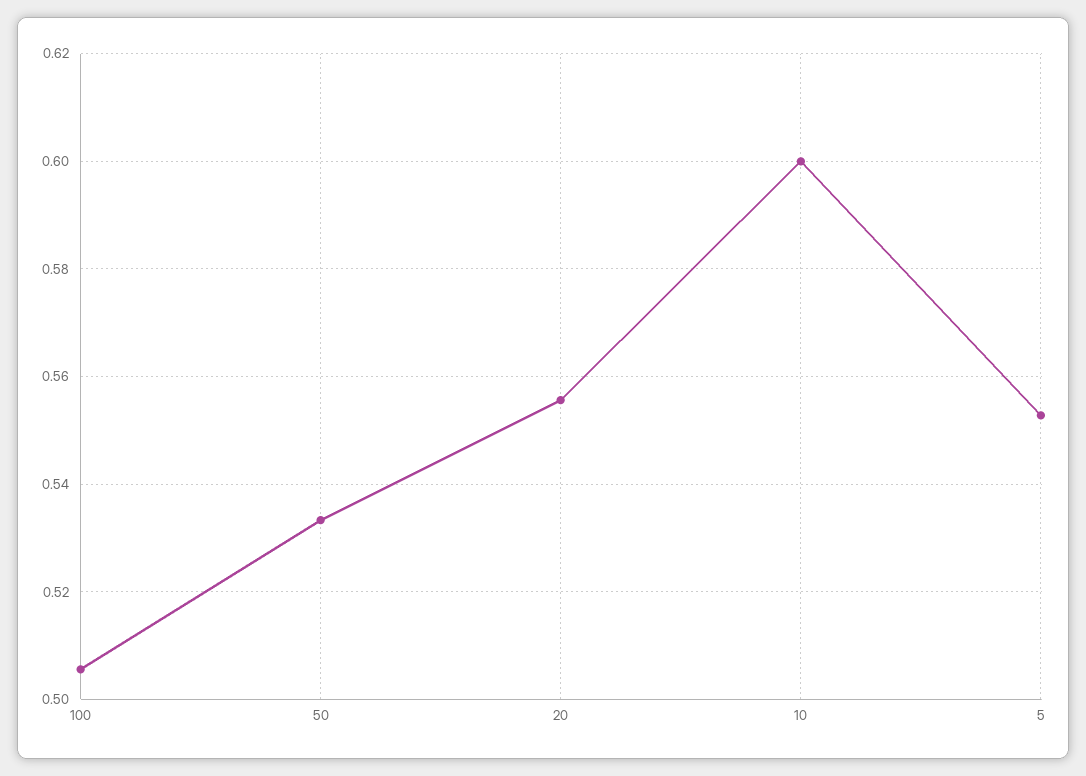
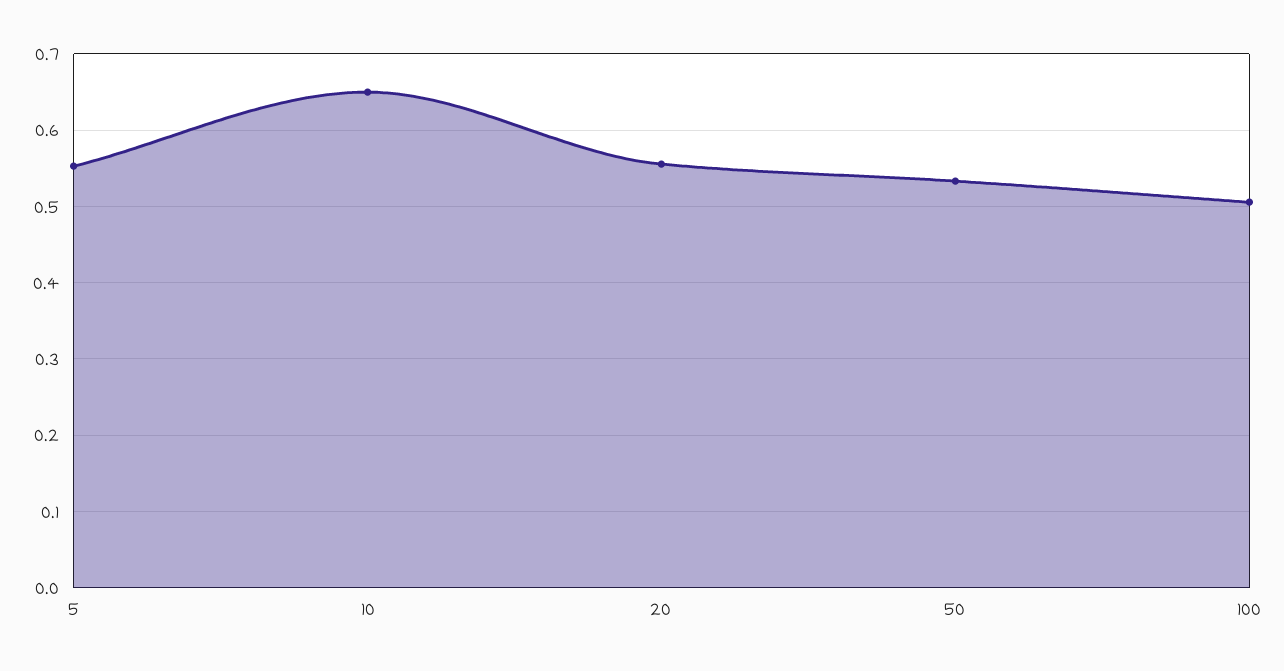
10: 0.6 -> 0.65

